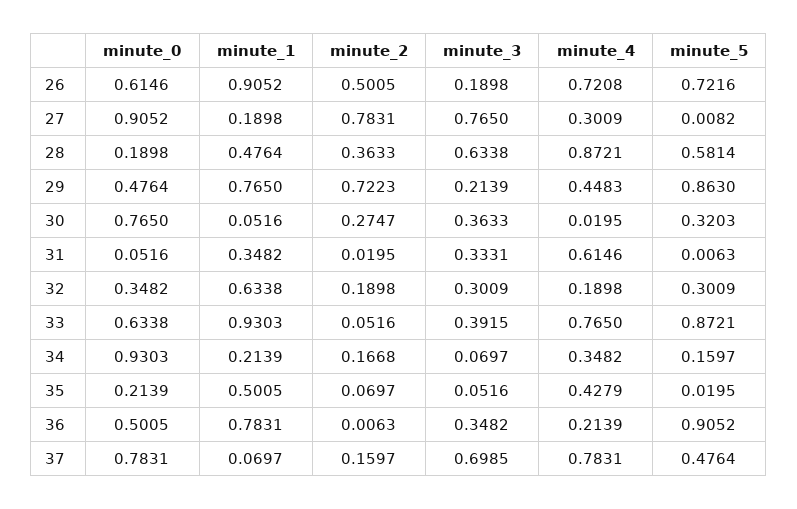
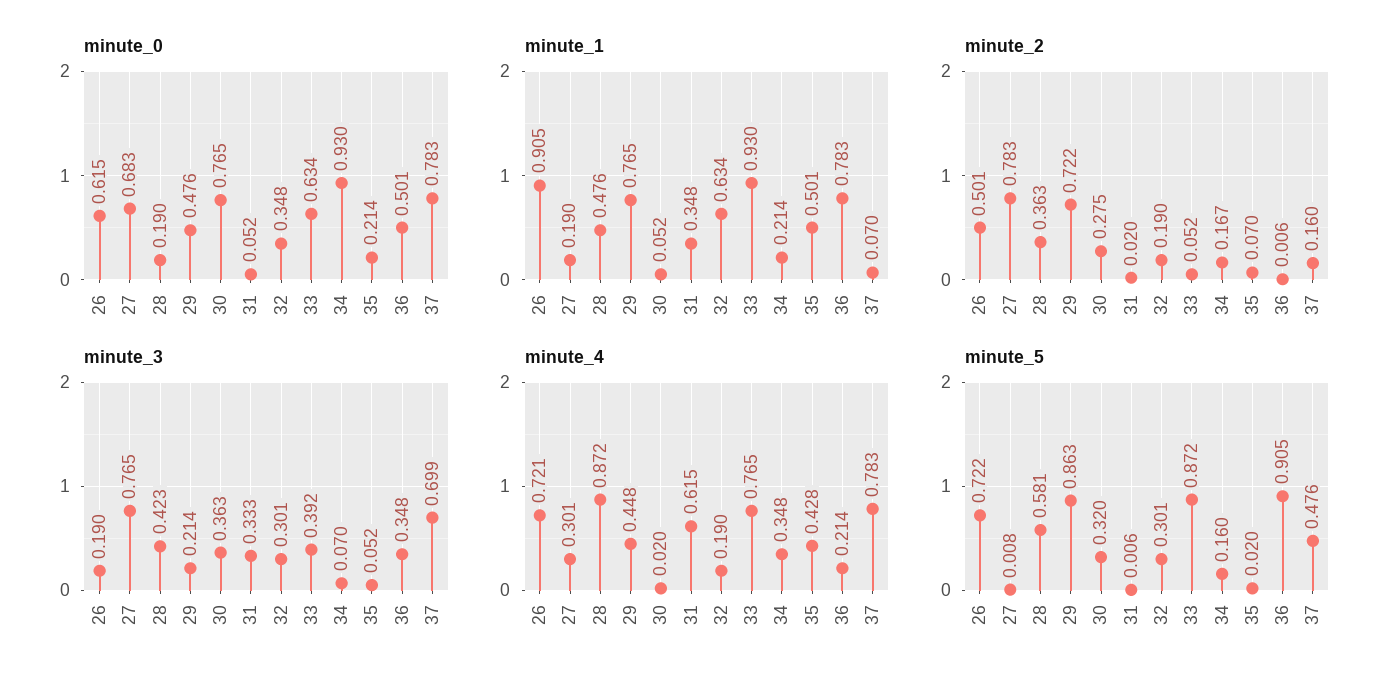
minute_0, 27: 0.9052 -> 0.683
minute_3, 28: 0.6338 -> 0.423

